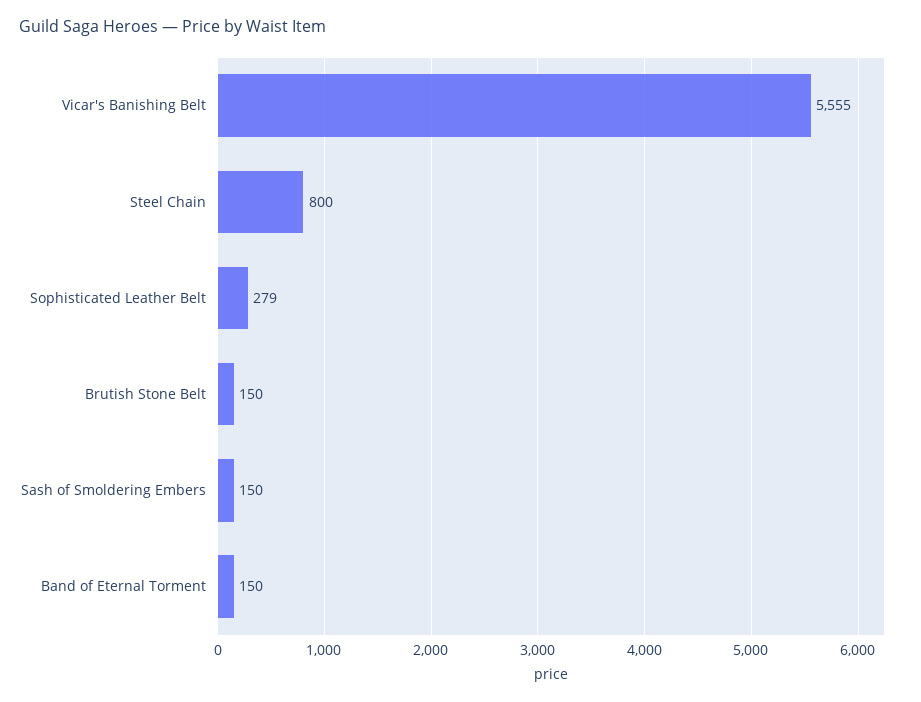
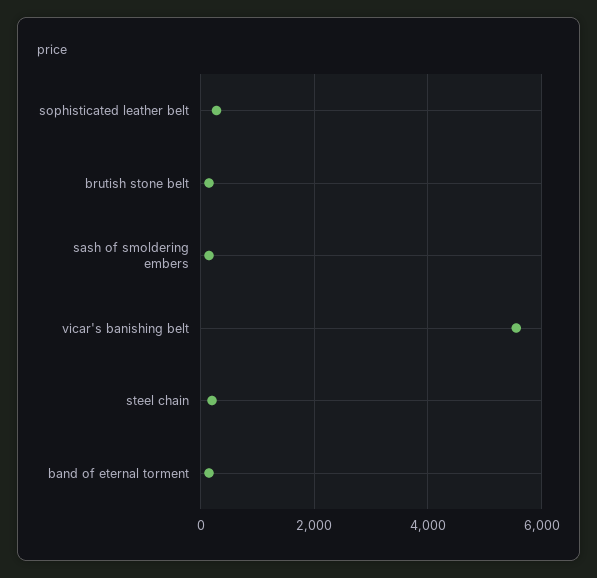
Steel Chain: 800 -> 200

